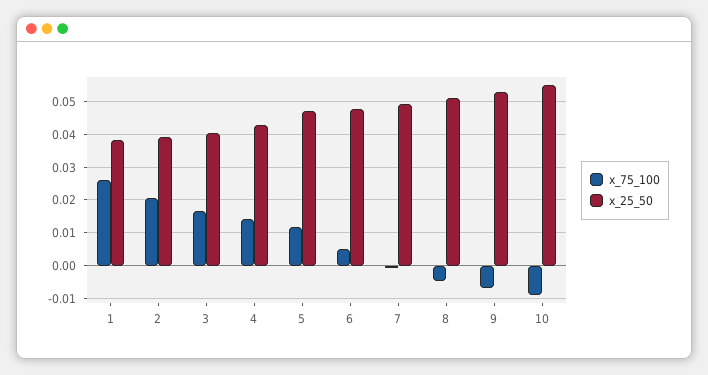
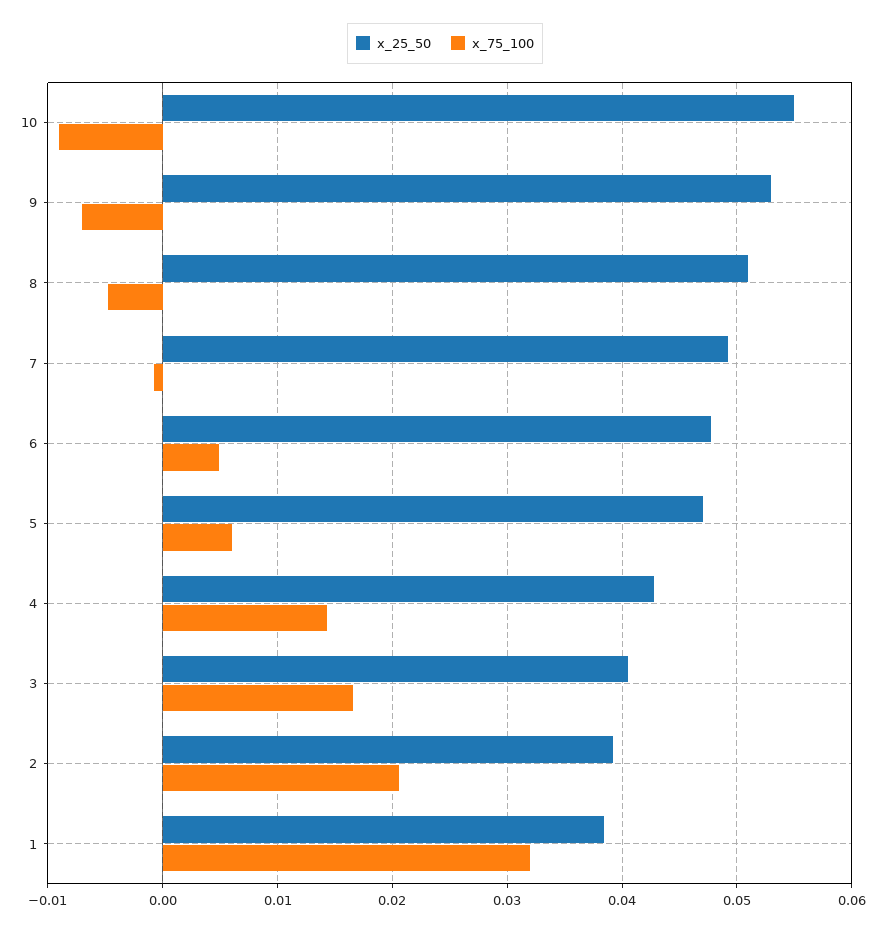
x_75_100, 1: 0.026 -> 0.032
x_75_100, 5: 0.012 -> 0.006

